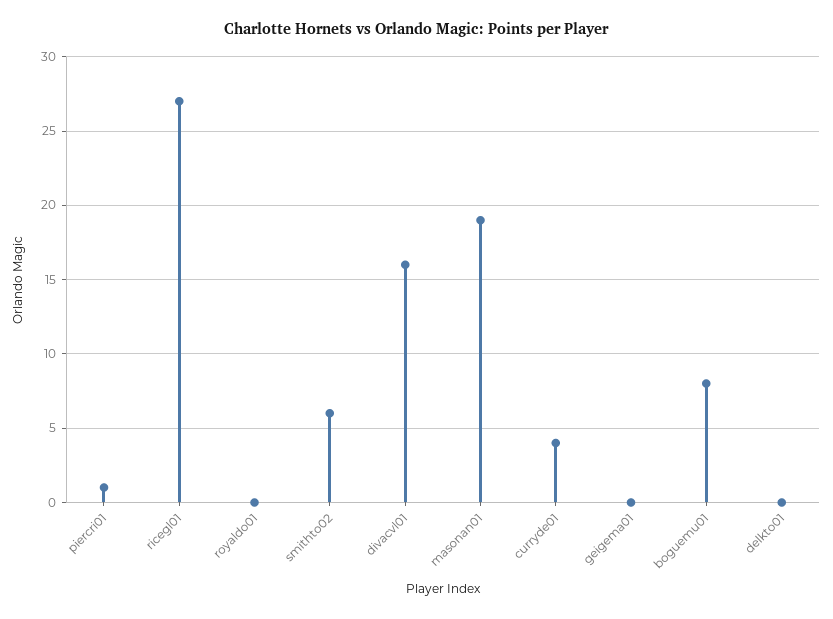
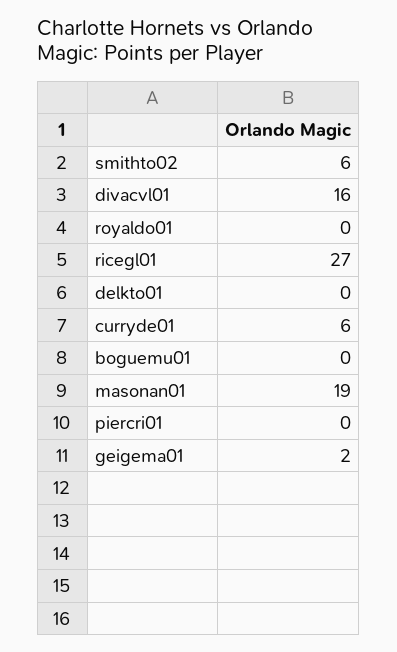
piercri01: 1 -> 0
curryde01: 4 -> 6
geigema01: 0 -> 2
boguemu01: 8 -> 0

